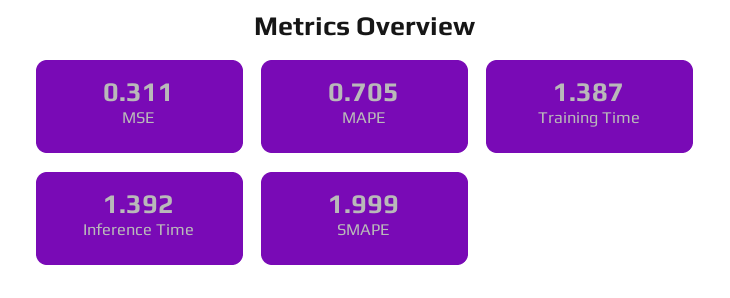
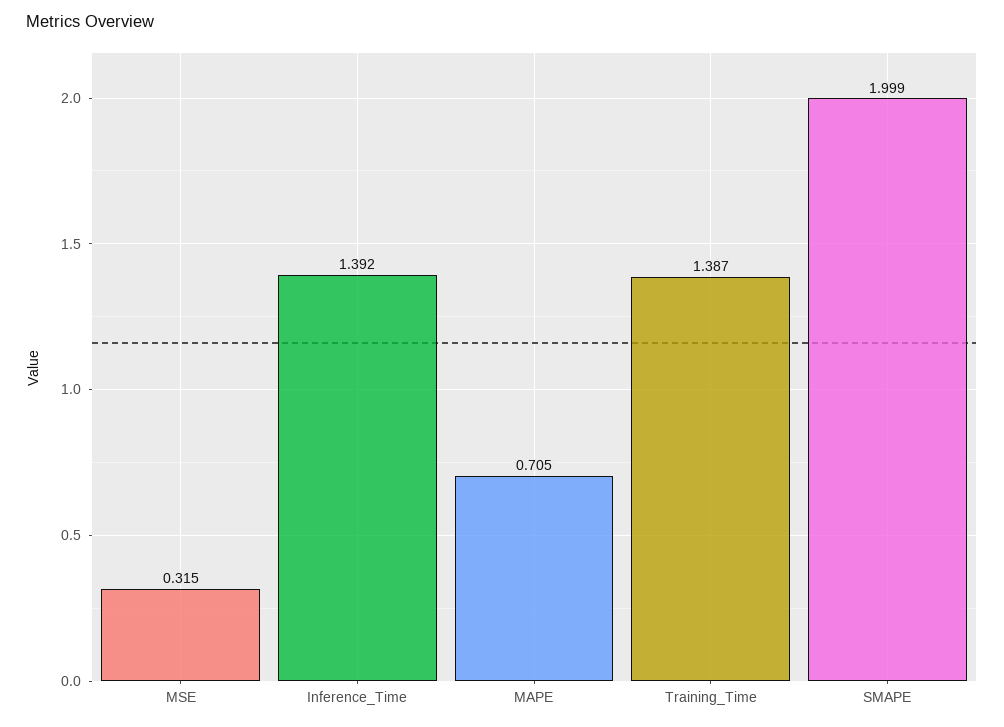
MSE: 0.311 -> 0.315

